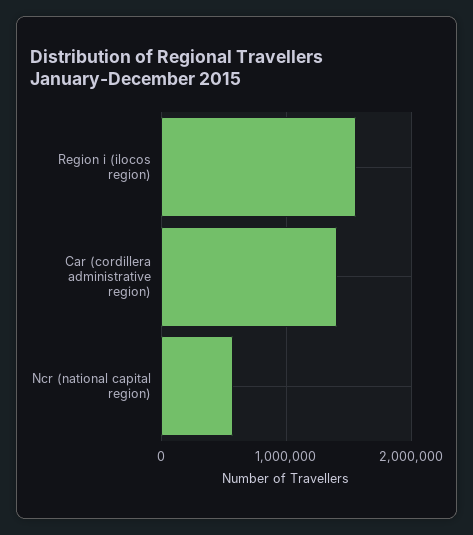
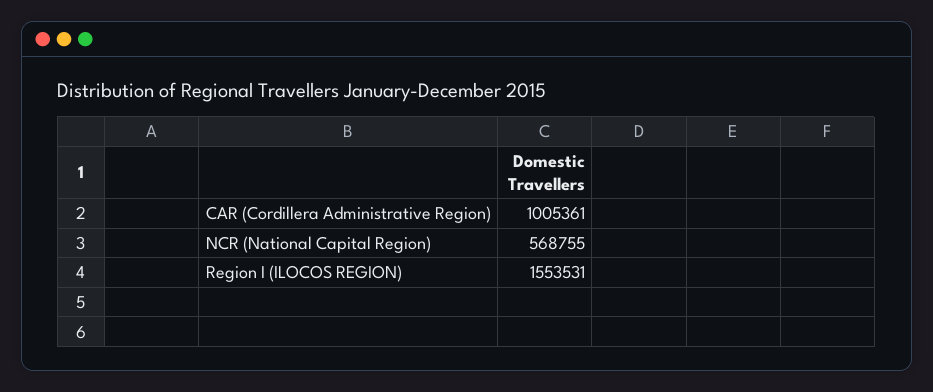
Car (cordillera administrative region): 1400000 -> 1005361

